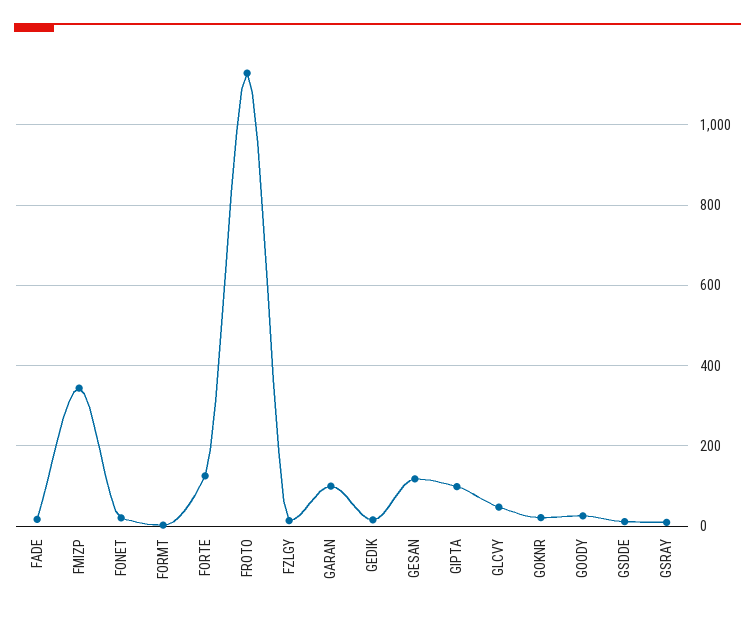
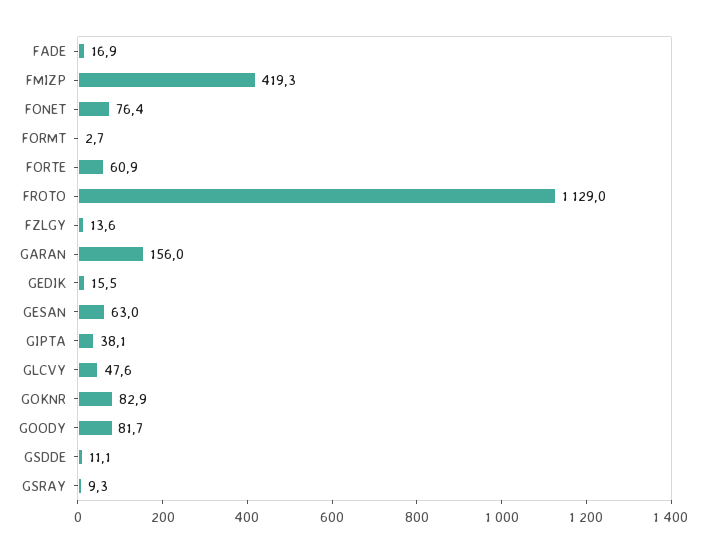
FMIZP: 340 -> 419.3
FONET: 20 -> 76.4
FORTE: 120 -> 60.9
GARAN: 100 -> 156
GESAN: 120 -> 63
GIPTA: 100 -> 38.1
GOKNR: 20 -> 82.9
GOODY: 20 -> 81.7

